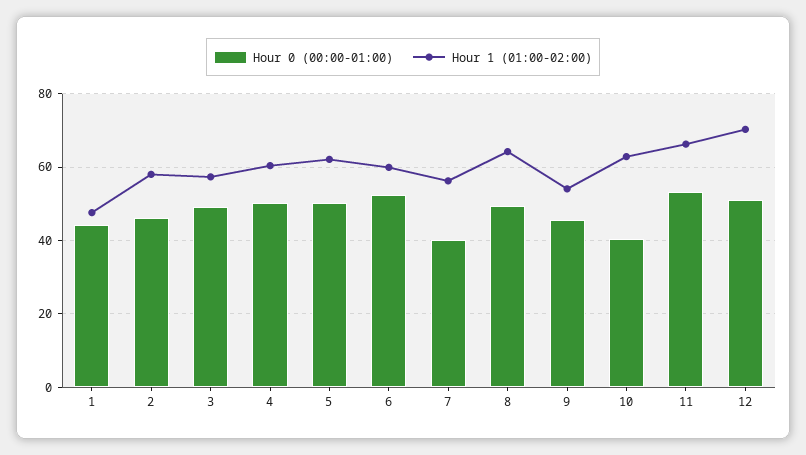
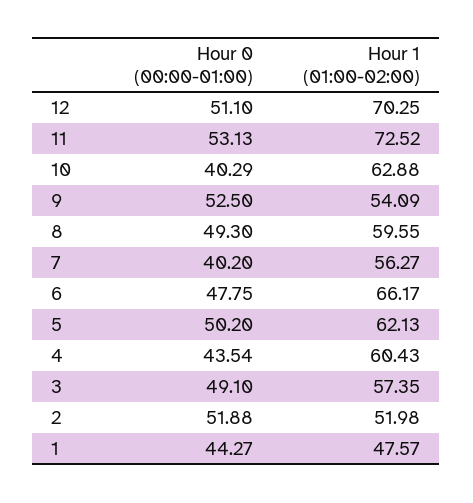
Hour 0 (00:00-01:00), 2: 46 -> 51.88
Hour 1 (01:00-02:00), 2: 58 -> 51.98
Hour 0 (00:00-01:00), 4: 50 -> 43.54
Hour 0 (00:00-01:00), 6: 52 -> 47.75
Hour 1 (01:00-02:00), 6: 60 -> 66.17
Hour 1 (01:00-02:00), 8: 64 -> 59.55
Hour 0 (00:00-01:00), 9: 46 -> 52.5
Hour 1 (01:00-02:00), 11: 66 -> 72.52

